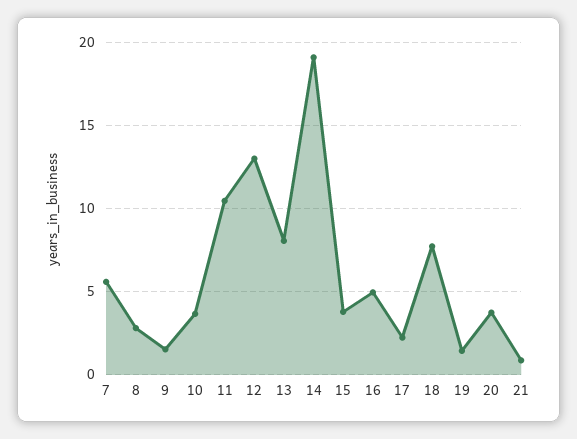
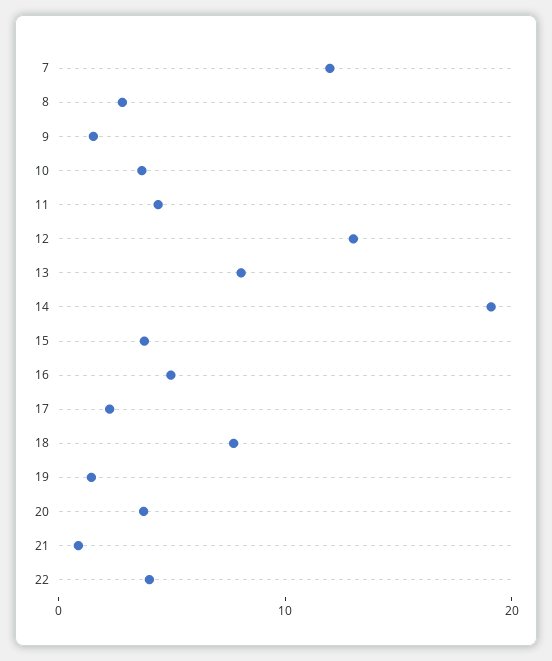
7: 5.5 -> 12
11: 10.5 -> 4
22: none -> 4

